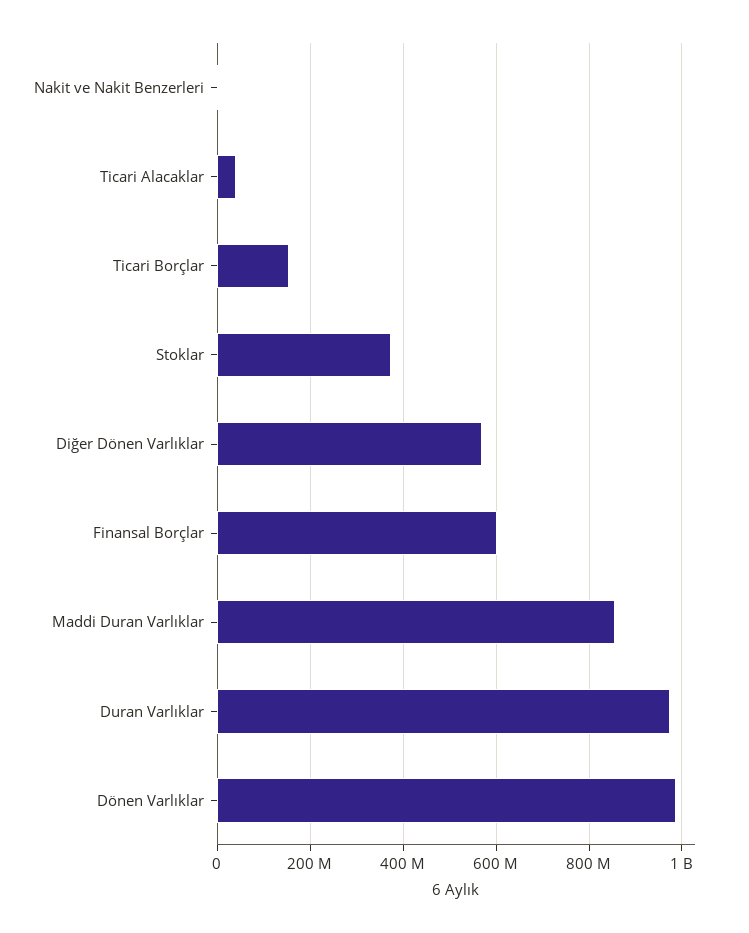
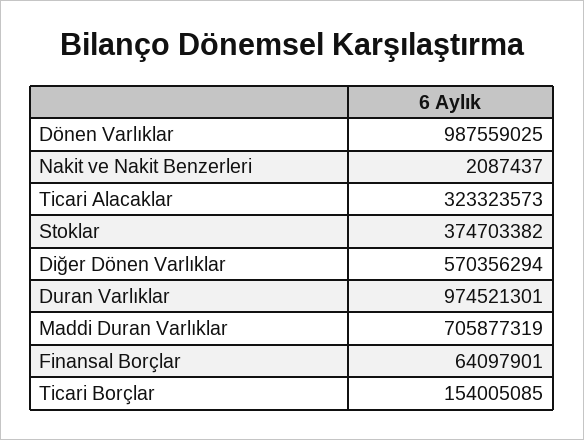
Ticari Alacaklar: 40000000 -> 323323573
Finansal Borçlar: 600000000 -> 64097901
Maddi Duran Varlıklar: 860000000 -> 705877319

